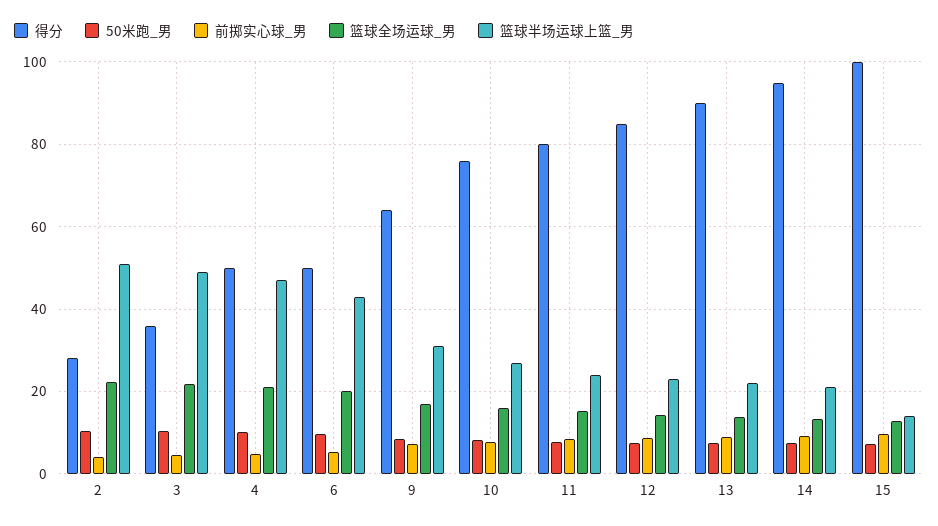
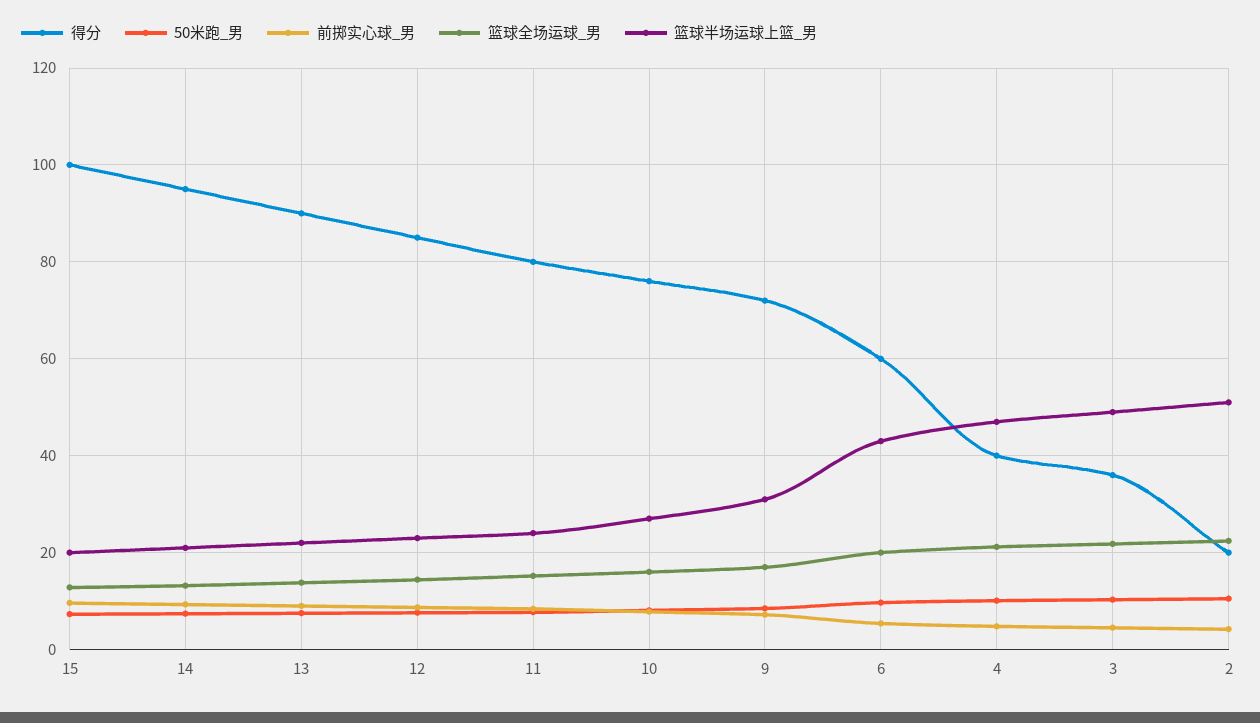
得分, 2: 28 -> 20
得分, 4: 50 -> 40
得分, 6: 50 -> 60
得分, 9: 64 -> 72
篮球半场运球上篮_男, 15: 14 -> 20

